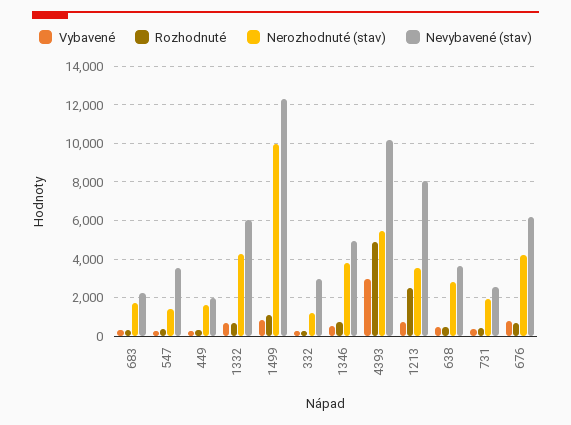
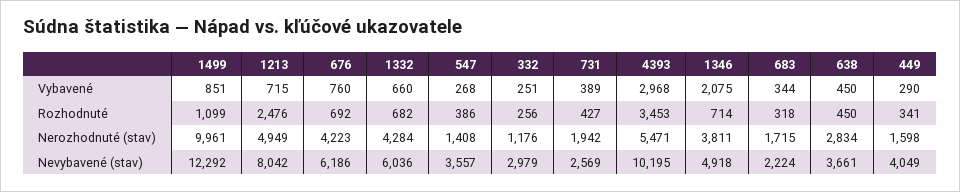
Nevybavené (stav), 449: 2000 -> 4049
Vybavené, 1346: 500 -> 2075
Rozhodnuté, 4393: 5000 -> 3453
Nerozhodnuté (stav), 1213: 3500 -> 4949

